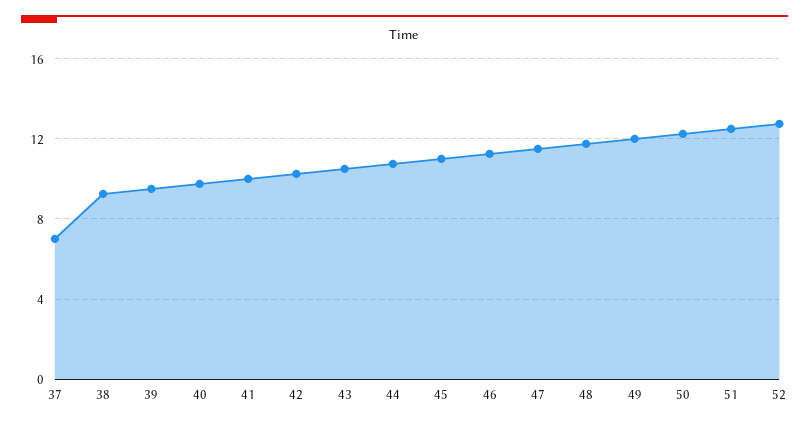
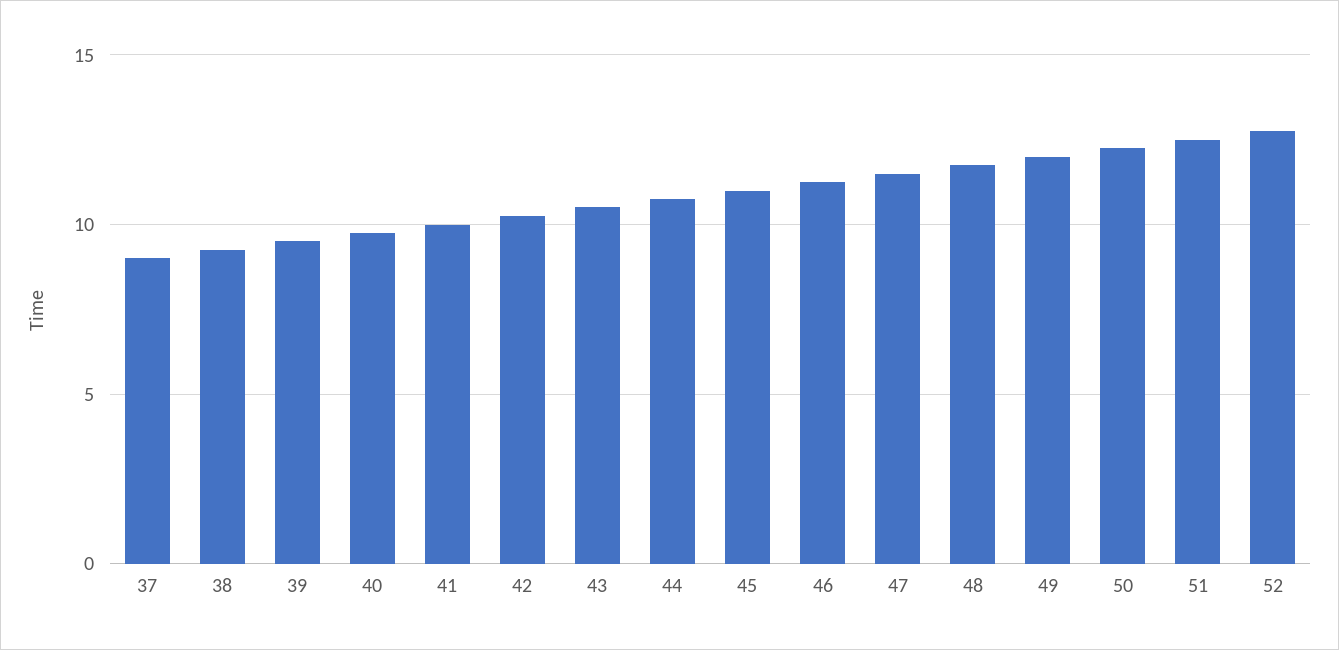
37: 7 -> 9

